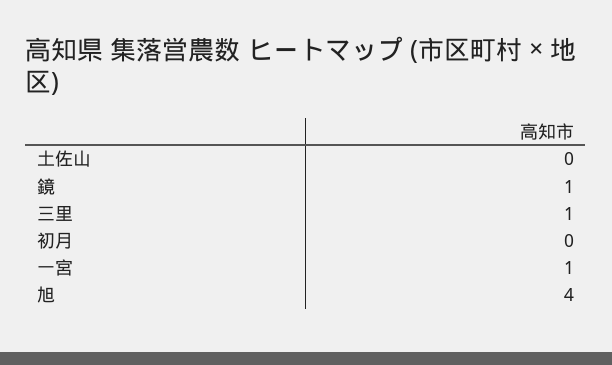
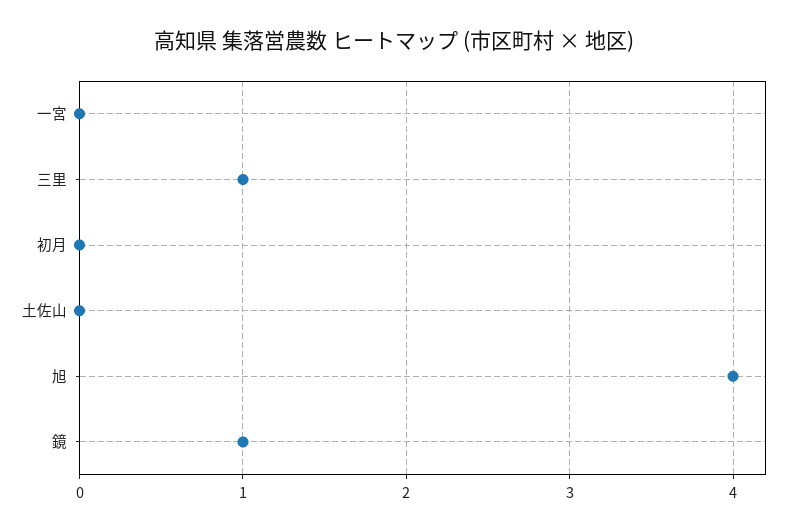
一宮: 1 -> 0

